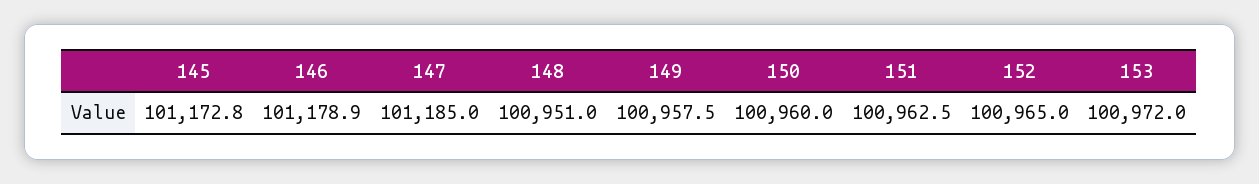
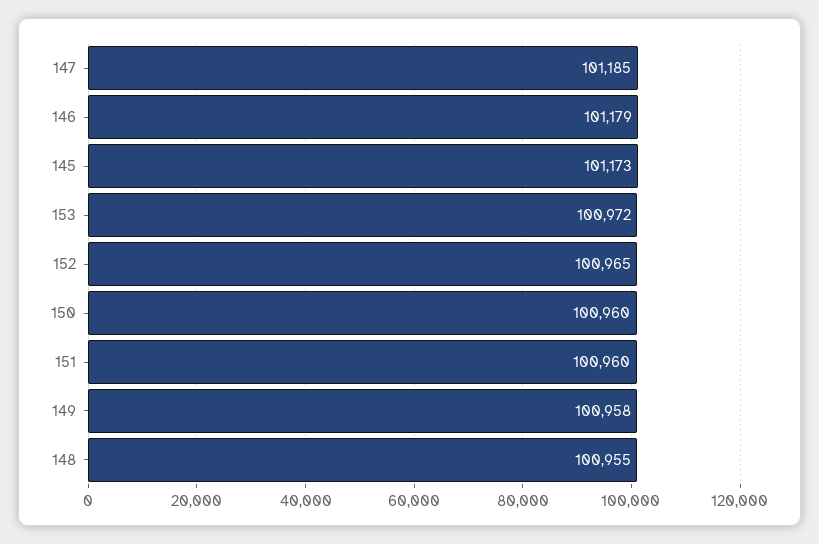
148: 100951 -> 100955
151: 100962.5 -> 100960

